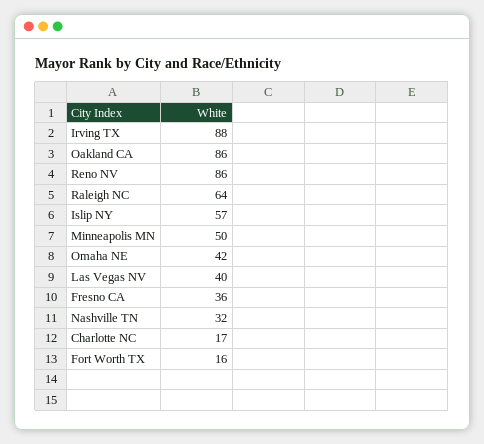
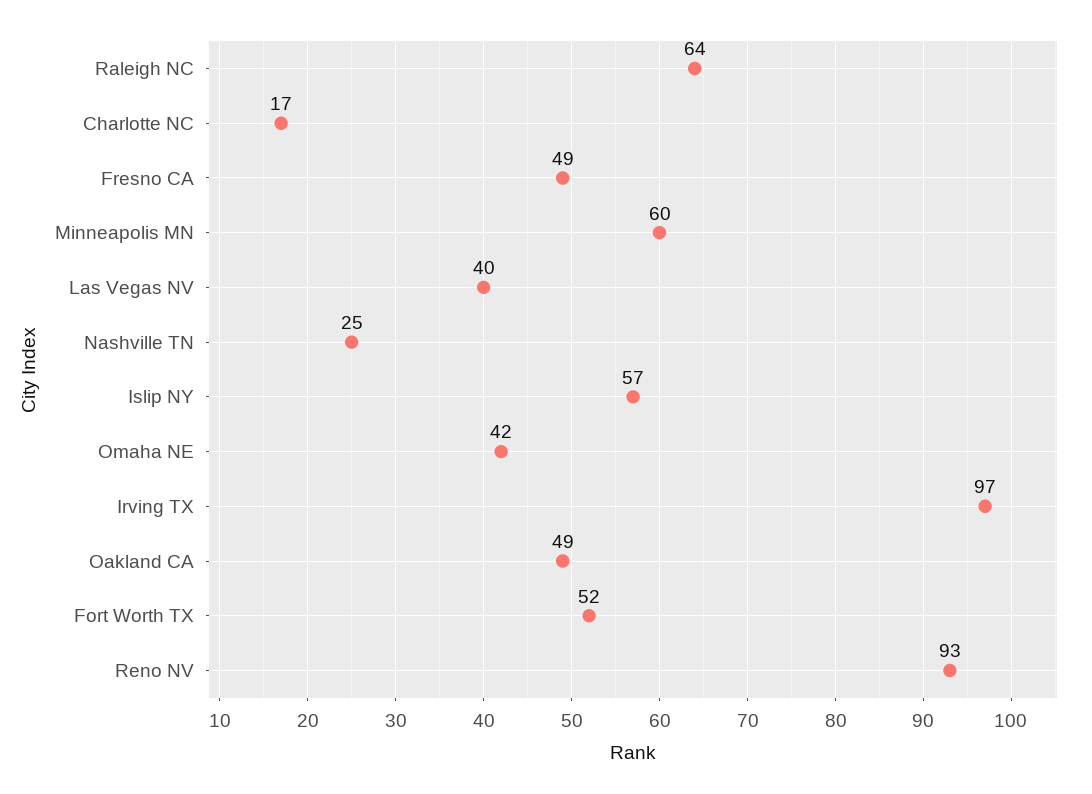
Irving TX: 88 -> 97
Oakland CA: 86 -> 49
Reno NV: 86 -> 93
Minneapolis MN: 50 -> 60
Fresno CA: 36 -> 49
Nashville TN: 32 -> 25
Fort Worth TX: 16 -> 52

